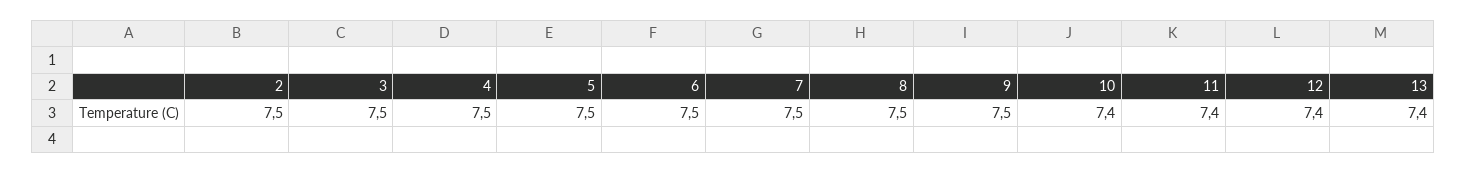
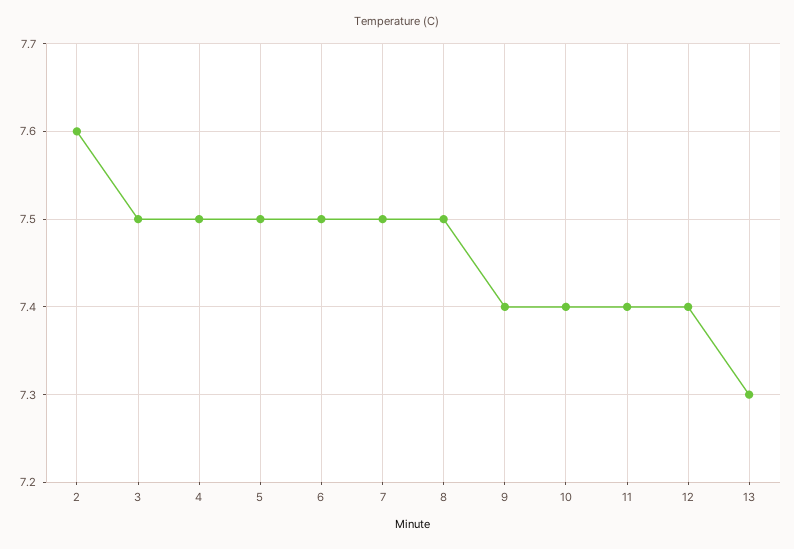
2: 7.5 -> 7.6
9: 7.5 -> 7.4
13: 7.4 -> 7.3

